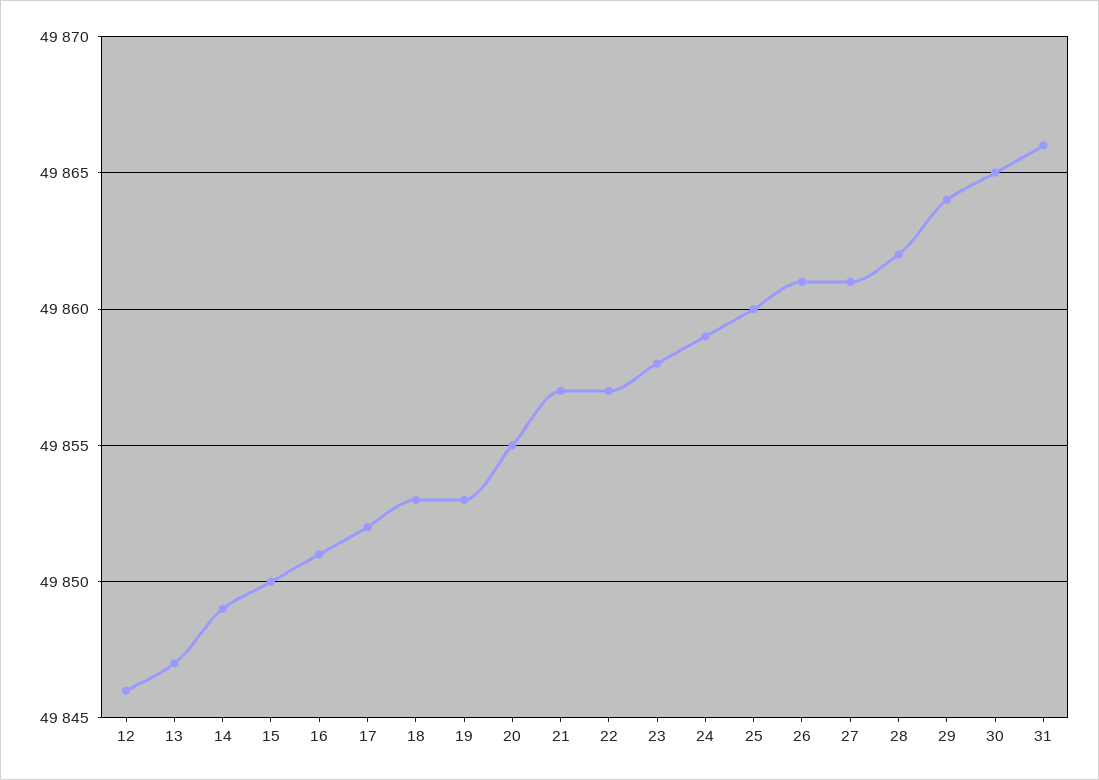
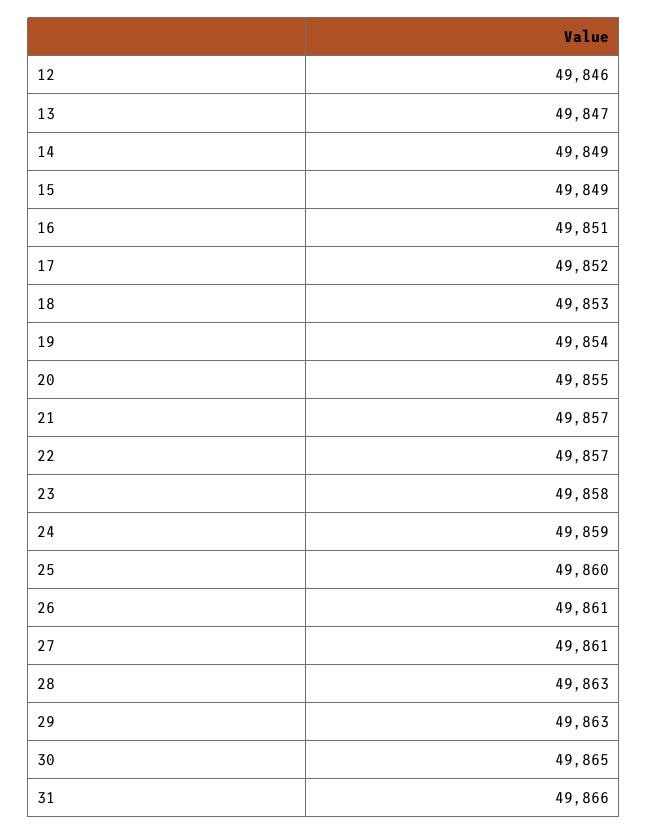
15: 49850 -> 49849
19: 49853 -> 49854
28: 49862 -> 49863
29: 49864 -> 49863

